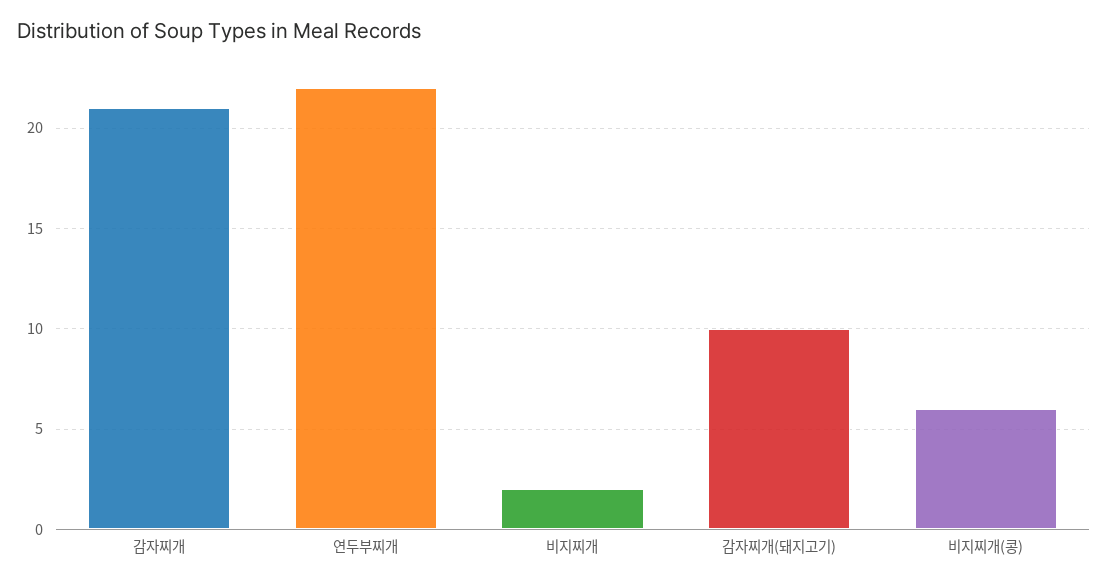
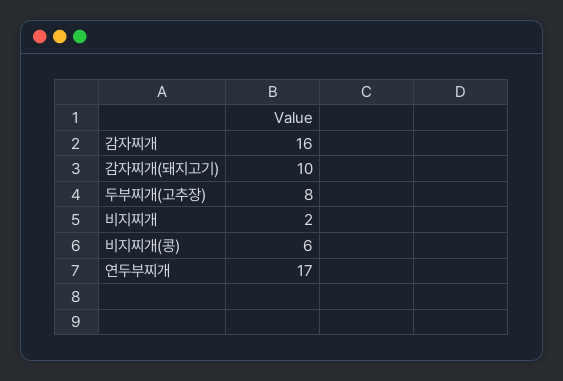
감자찌개: 21 -> 16
연두부찌개: 22 -> 17
두부찌개(고추장): none -> 8

